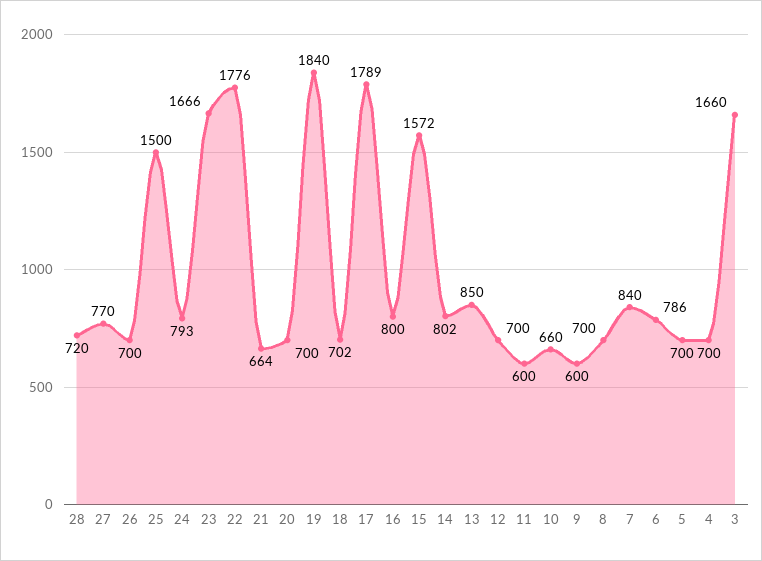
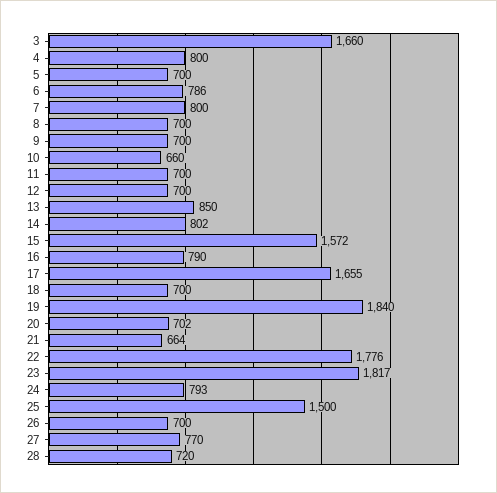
23: 1666 -> 1817
20: 700 -> 702
18: 702 -> 700
17: 1789 -> 1655
16: 800 -> 790
11: 600 -> 700
9: 600 -> 700
7: 840 -> 800
4: 700 -> 800

